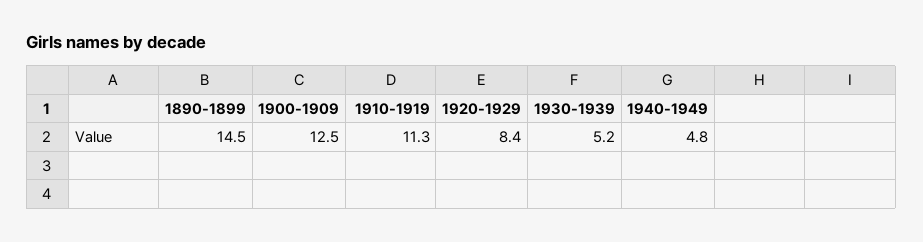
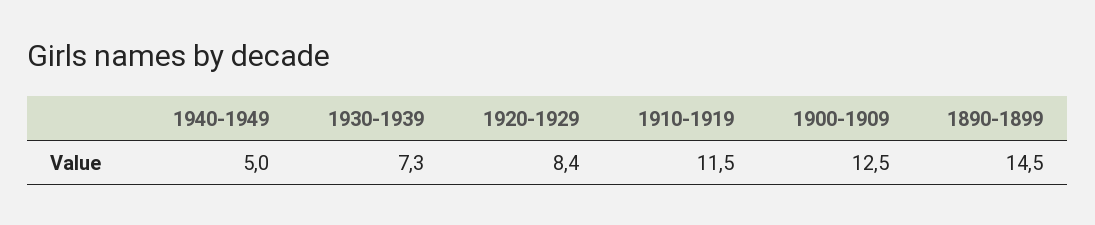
1910-1919: 11.3 -> 11.5
1930-1939: 5.2 -> 7.3
1940-1949: 4.8 -> 5

